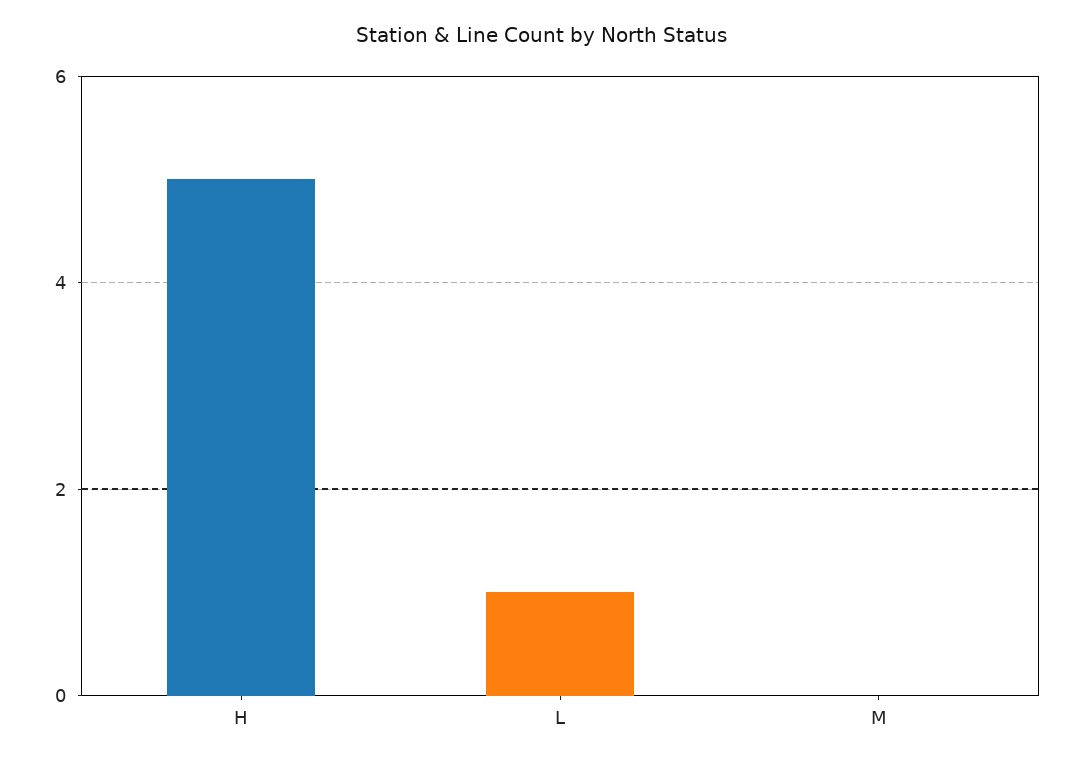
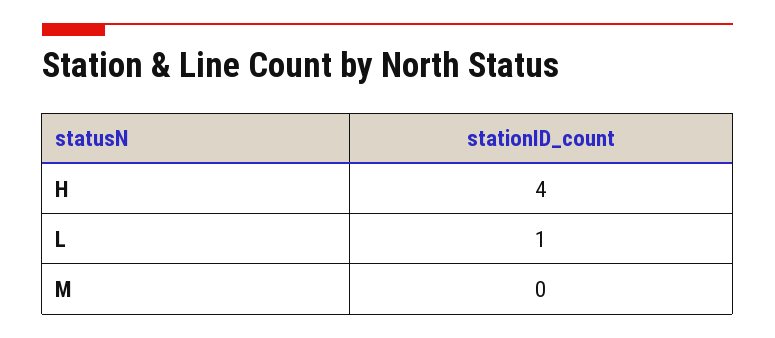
H: 5 -> 4

